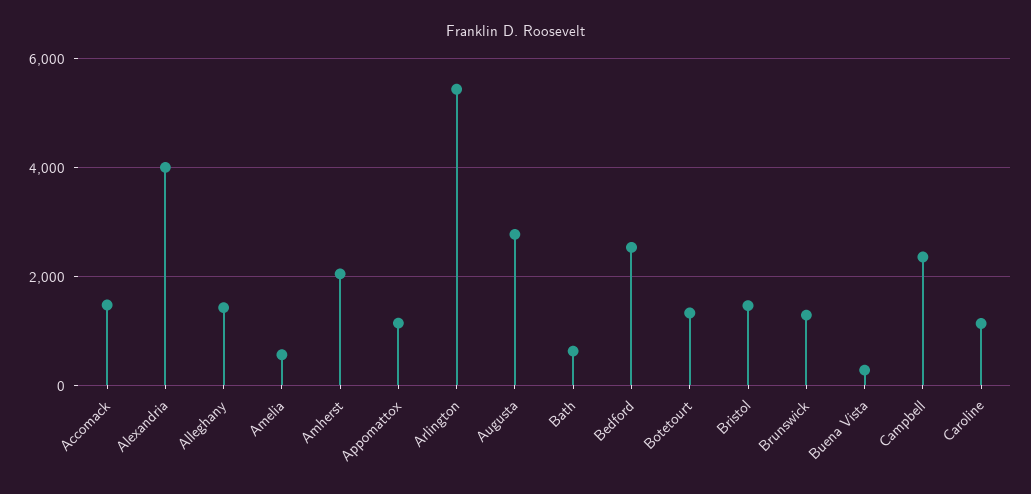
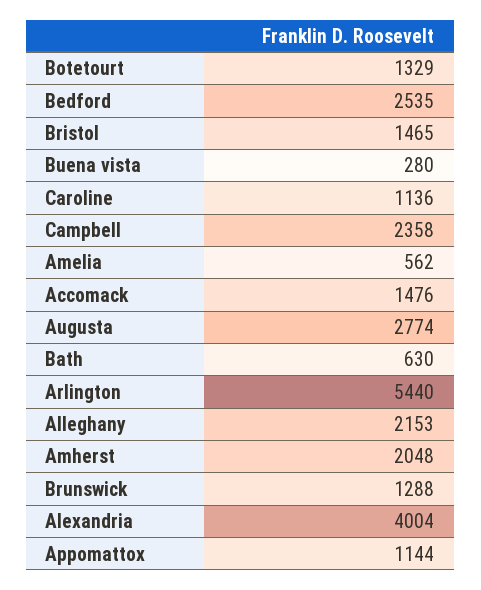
Alleghany: 1400 -> 2153

